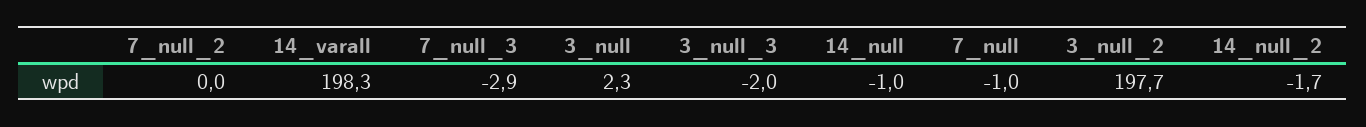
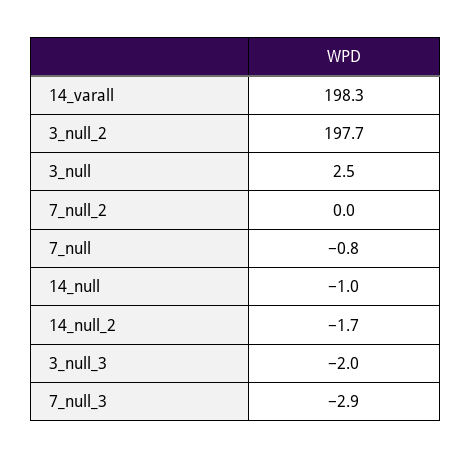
3_null: 2.3 -> 2.5
7_null: -1 -> -0.8

